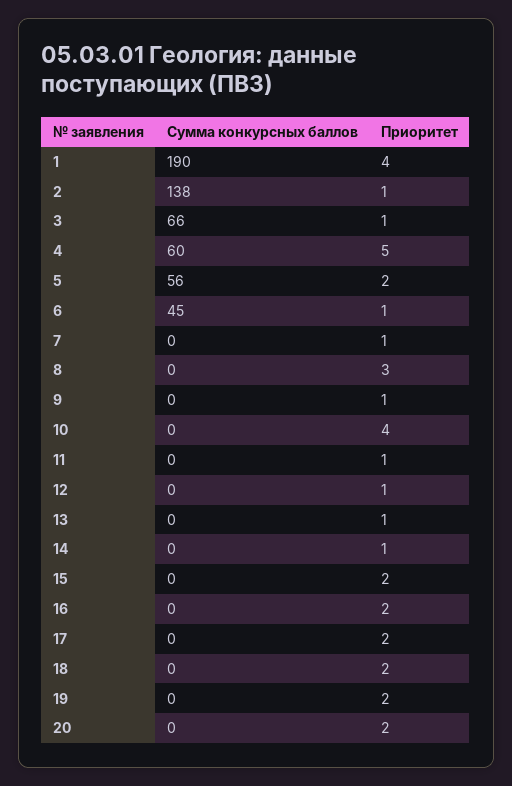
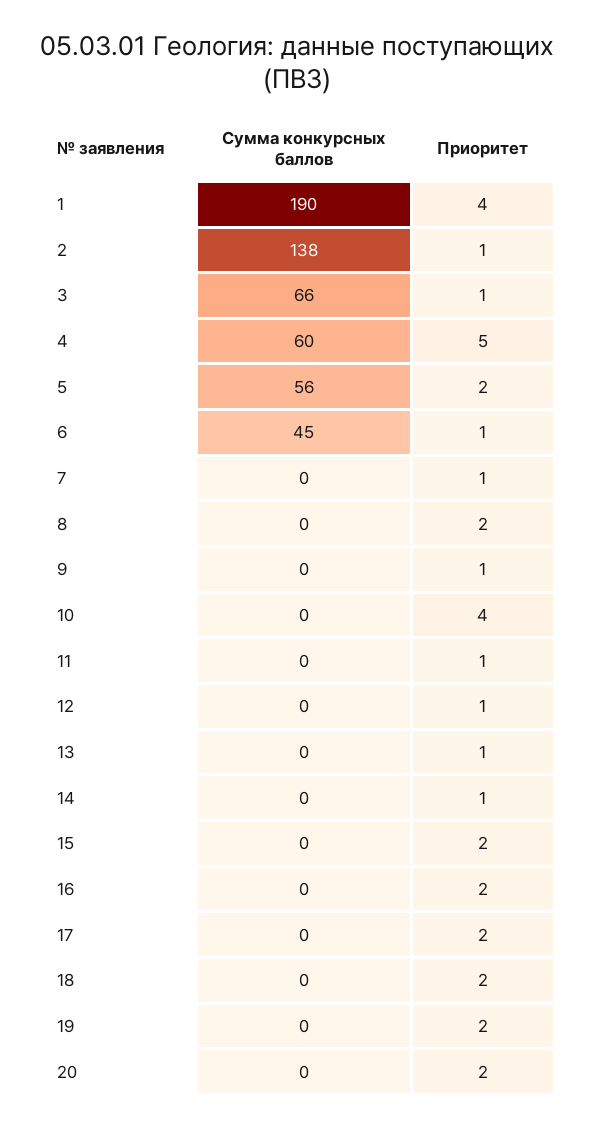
Приоритет, 8: 3 -> 2

